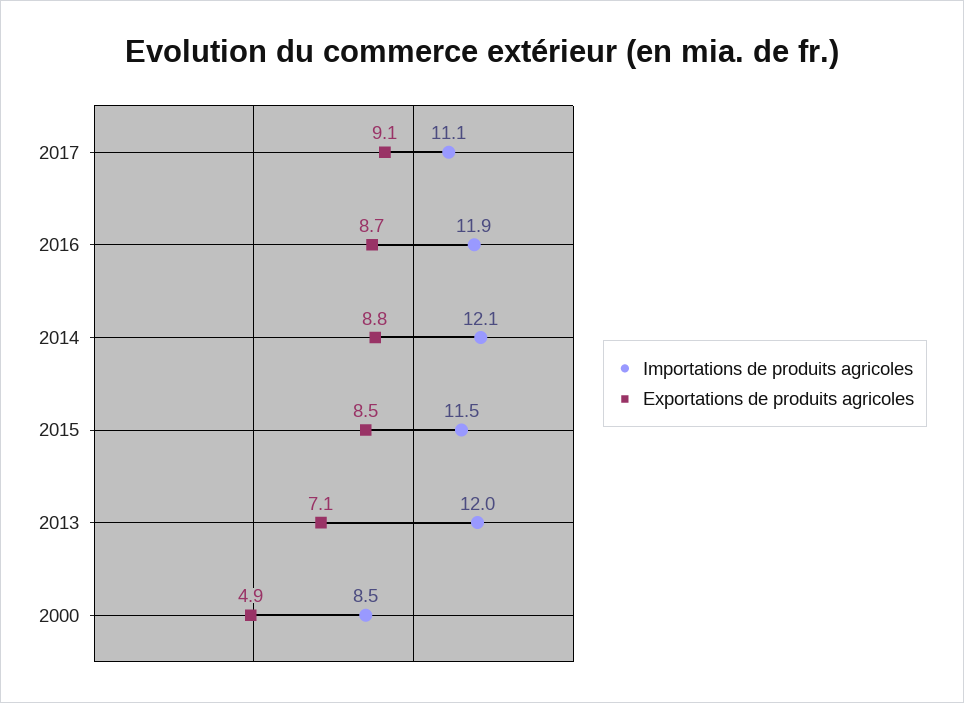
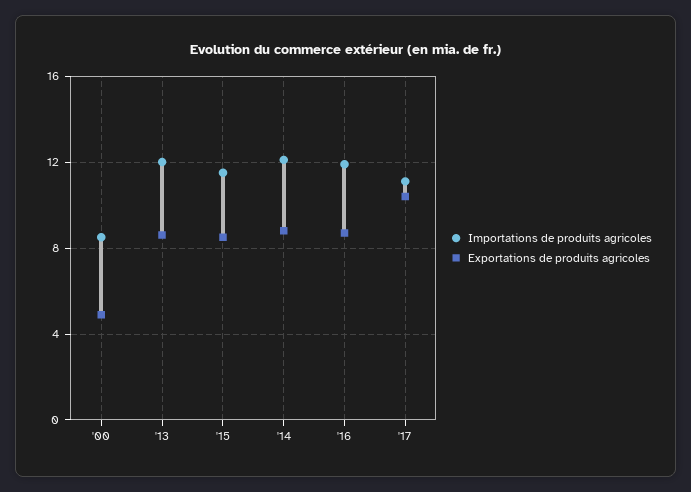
Exportations de produits agricoles, 2017: 9.1 -> 10.5
Exportations de produits agricoles, 2013: 7.1 -> 8.5

